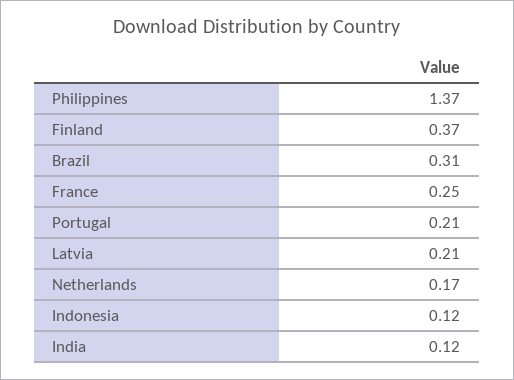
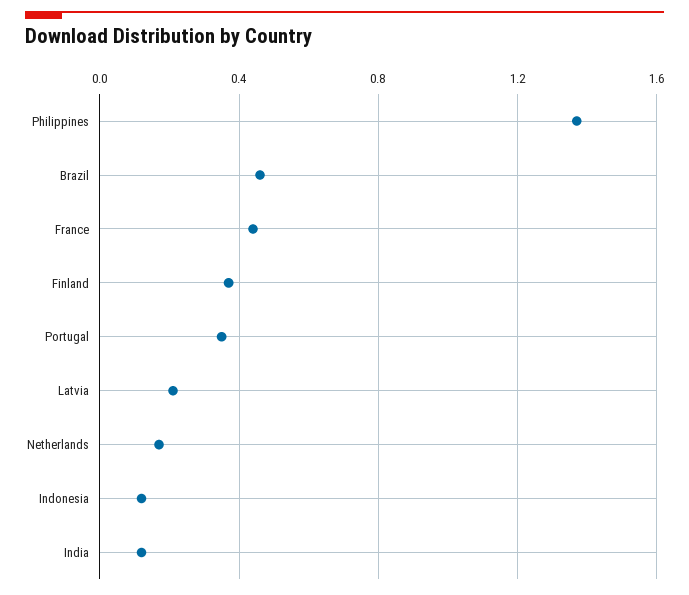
Brazil: 0.31 -> 0.45
France: 0.25 -> 0.45
Portugal: 0.21 -> 0.35

